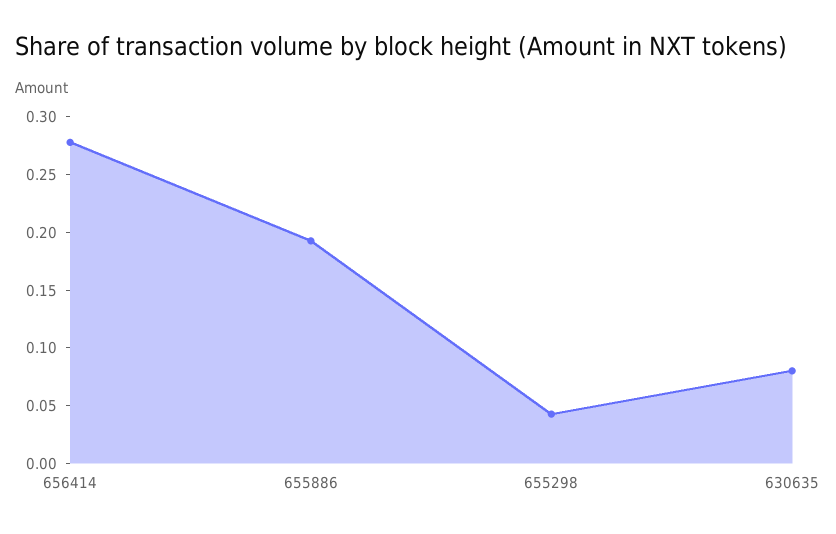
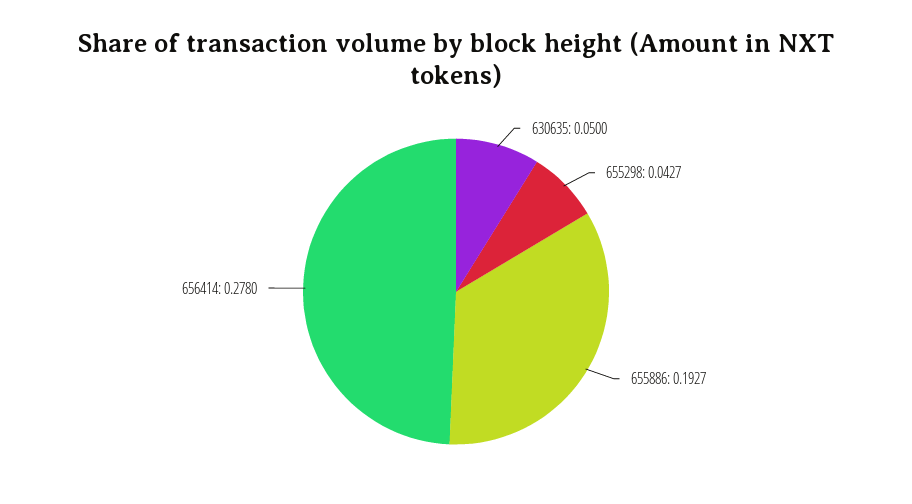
630635: 0.08 -> 0.05

